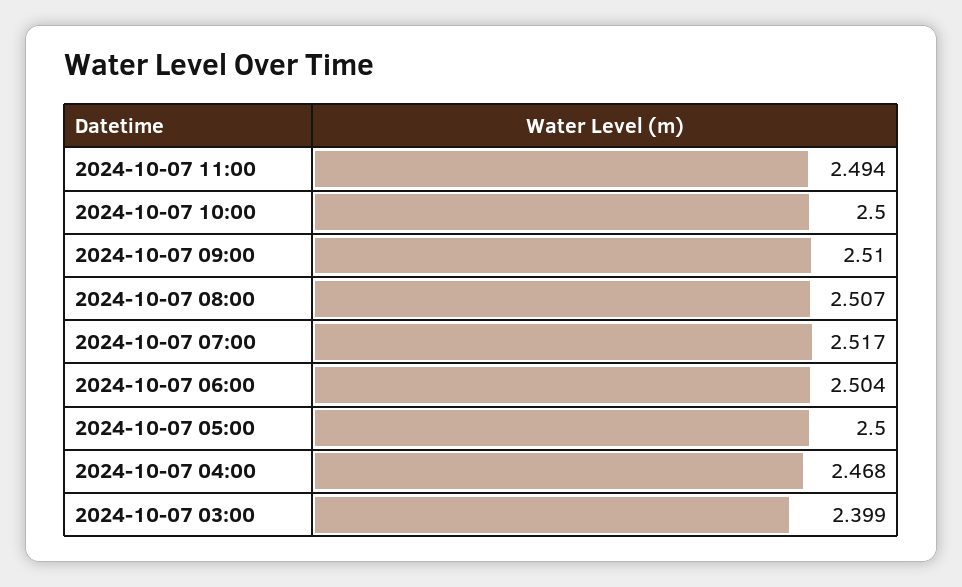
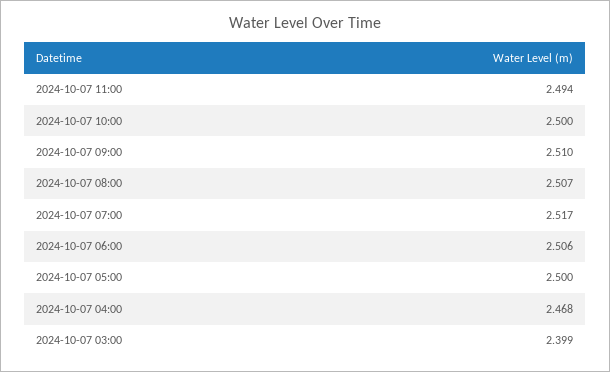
2024-10-07 06:00: 2.504 -> 2.506

